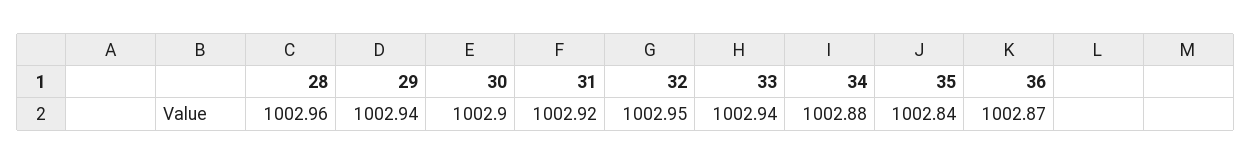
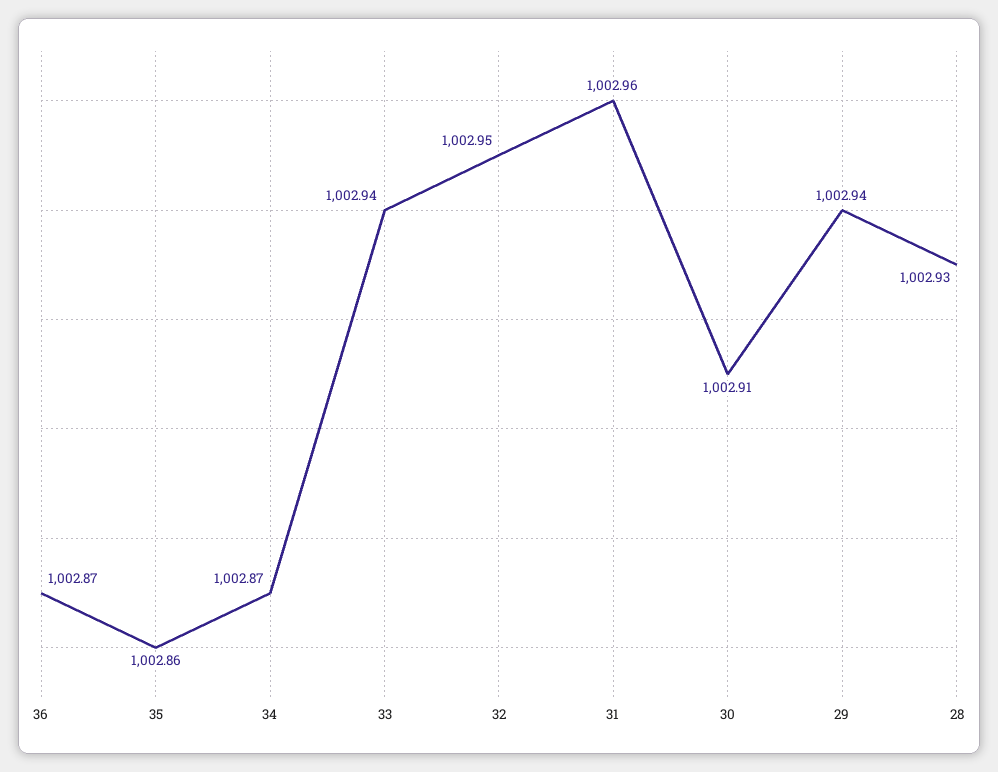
28: 1002.96 -> 1002.93
30: 1002.9 -> 1002.91
31: 1002.92 -> 1002.96
34: 1002.88 -> 1002.87
35: 1002.84 -> 1002.86

